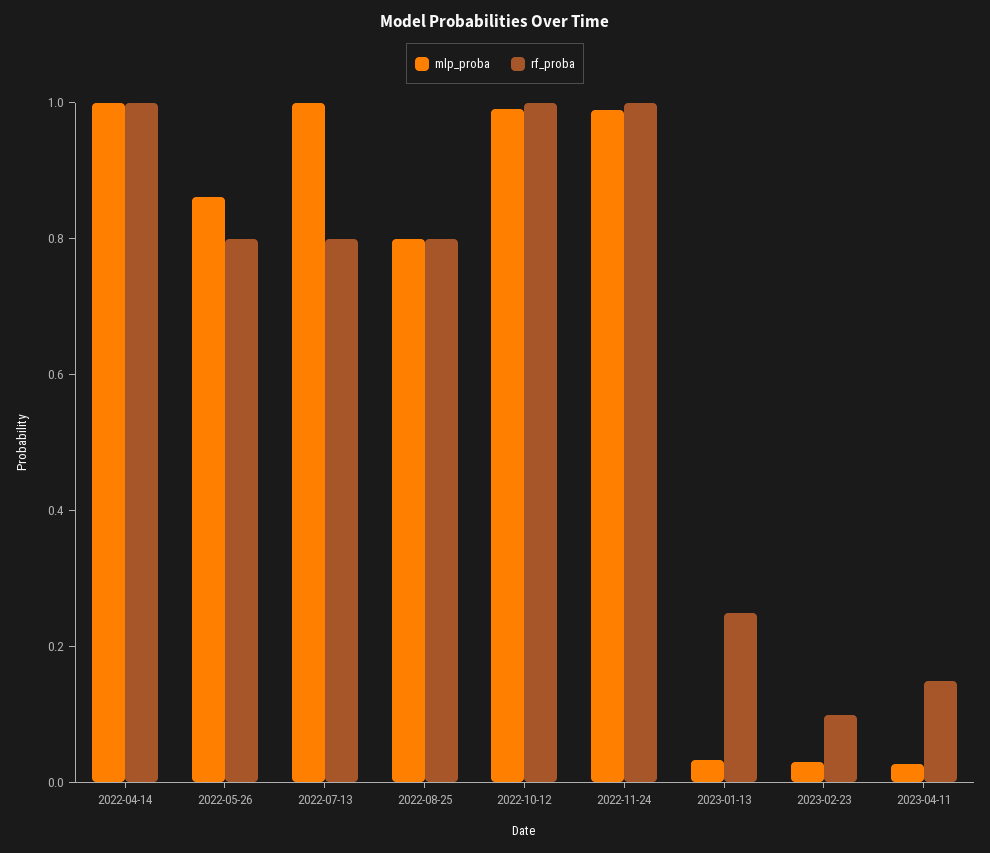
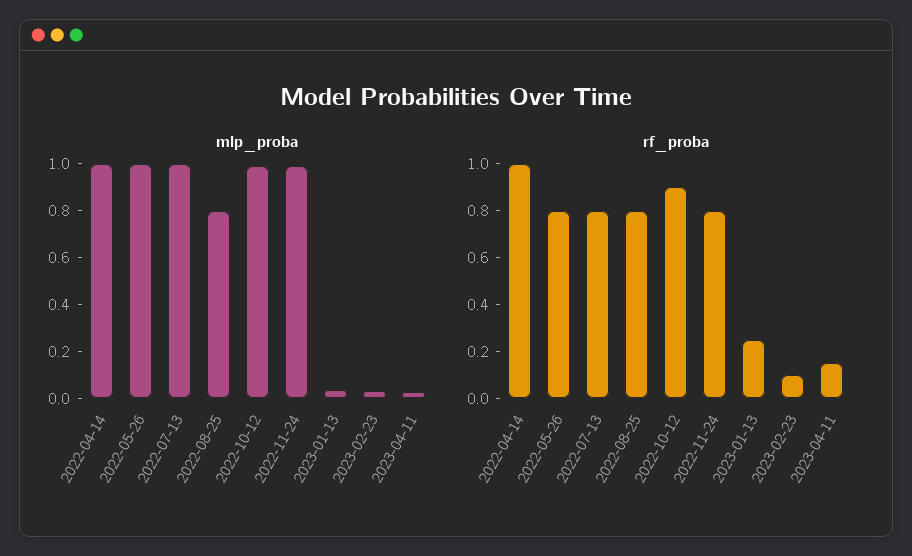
mlp_proba, 2022-05-26: 0.85 -> 1
rf_proba, 2022-10-12: 1 -> 0.9
rf_proba, 2022-11-24: 1 -> 0.8

